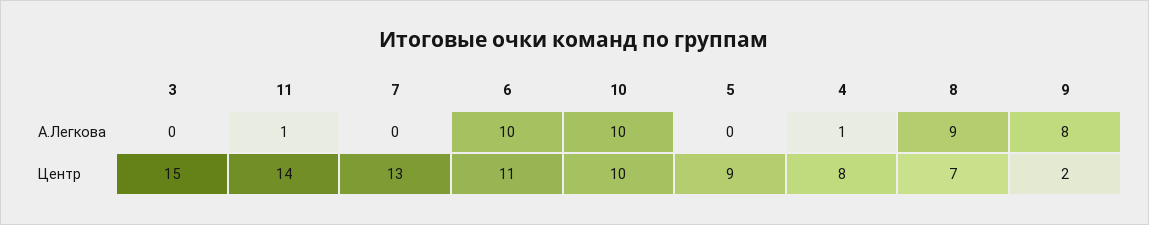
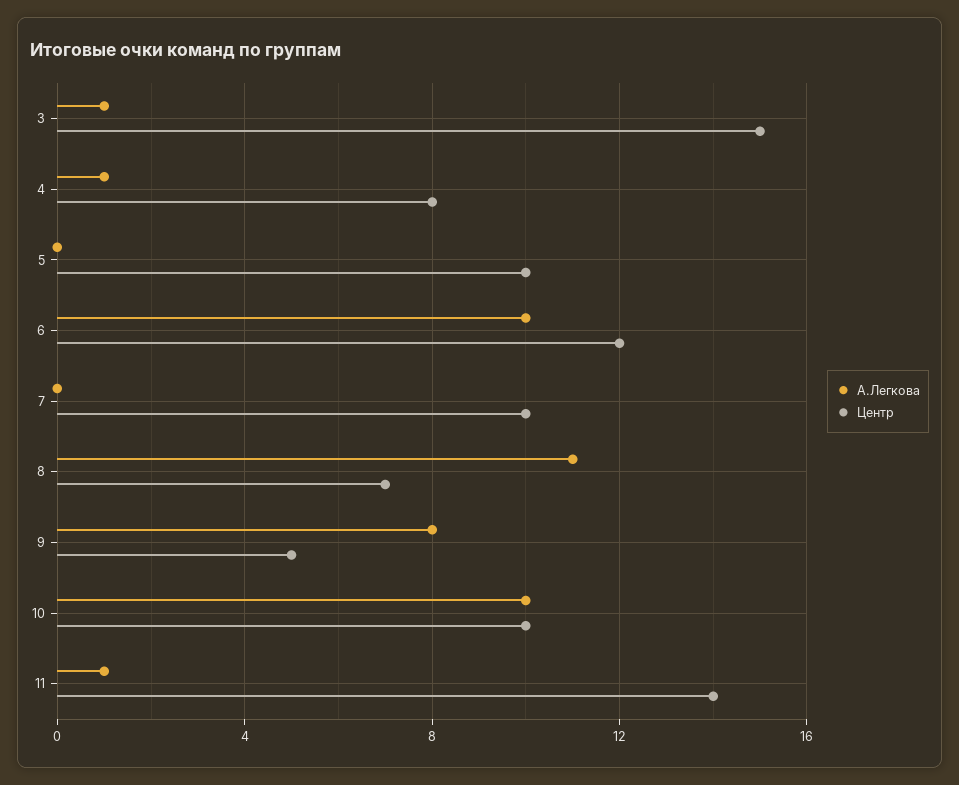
А.Легкова, 3: 0 -> 1
А.Легкова, 8: 9 -> 11
Центр, 7: 13 -> 10
Центр, 6: 11 -> 12
Центр, 5: 9 -> 10
Центр, 9: 2 -> 5

